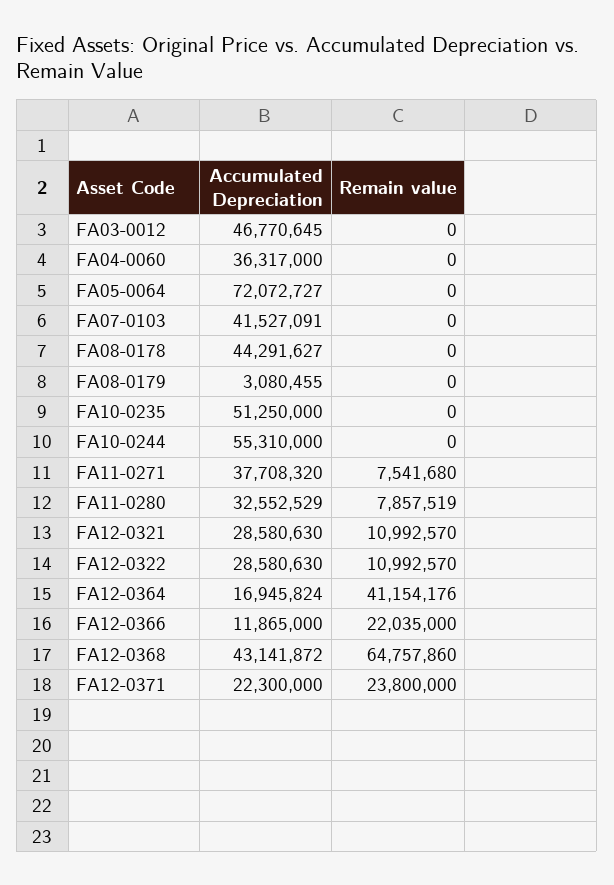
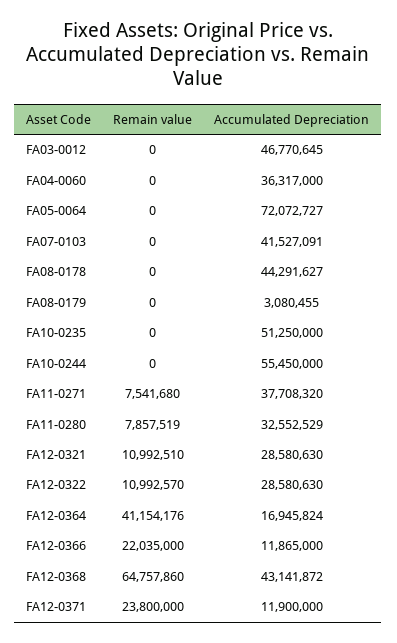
Accumulated Depreciation, FA10-0244: 55310000 -> 55450000
Remain value, FA12-0321: 10992570 -> 10992510
Accumulated Depreciation, FA12-0371: 22300000 -> 11900000

